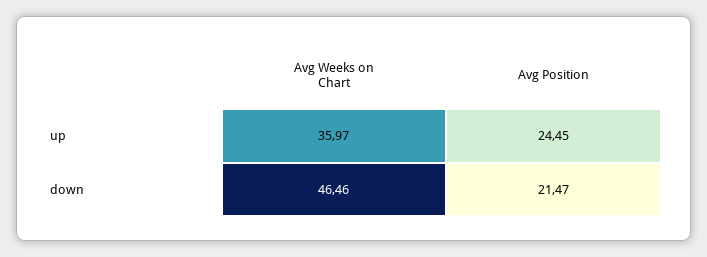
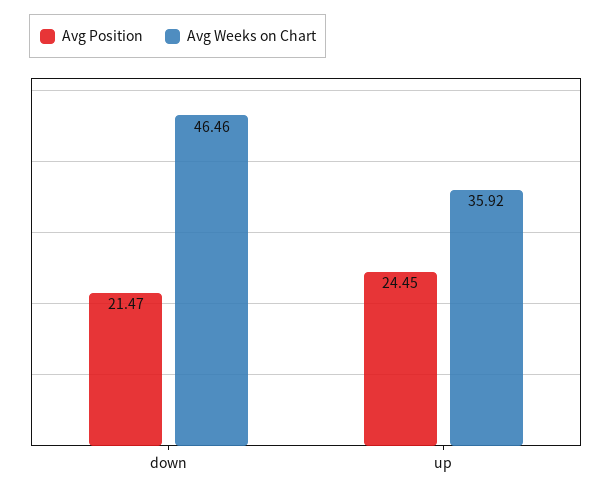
Avg Weeks on Chart, up: 35.97 -> 35.92

